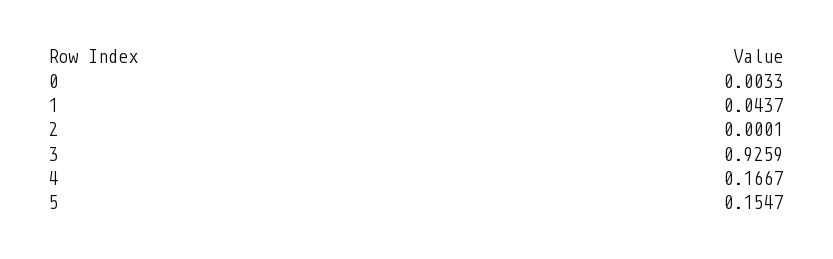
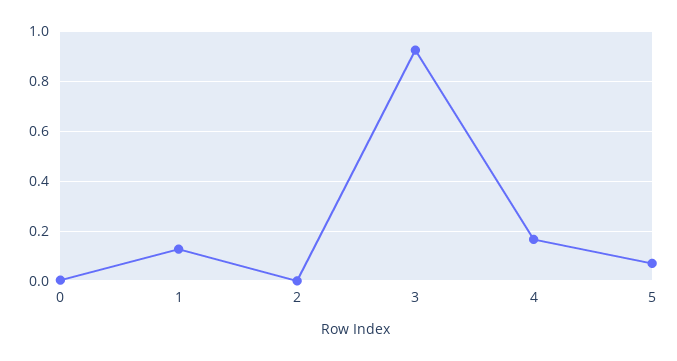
1: 0.0437 -> 0.125
5: 0.1547 -> 0.075

